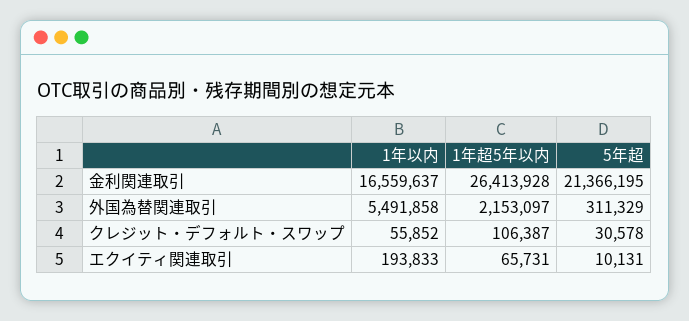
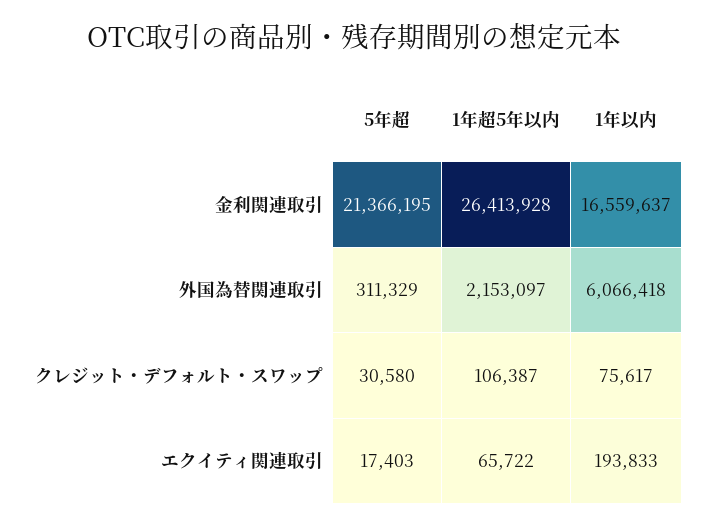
1年以内, 外国為替関連取引: 5491858 -> 6066418
1年以内, クレジット・デフォルト・スワップ: 55852 -> 75617
5年超, クレジット・デフォルト・スワップ: 30578 -> 30580
1年超5年以内, エクイティ関連取引: 65731 -> 65722
5年超, エクイティ関連取引: 10131 -> 17403

